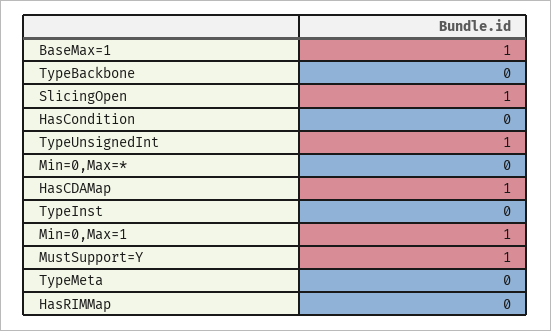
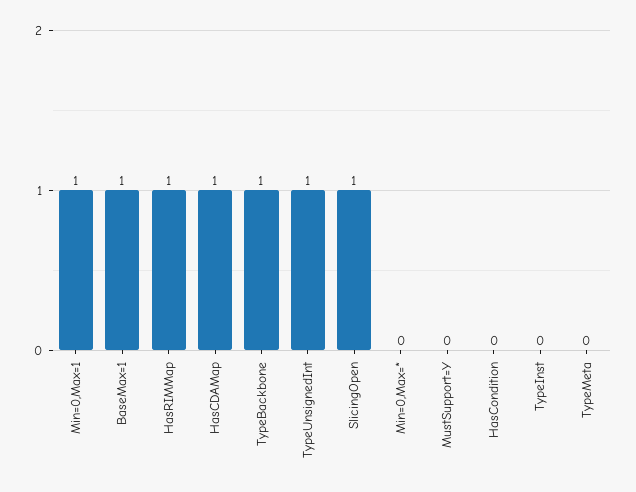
TypeBackbone: 0 -> 1
MustSupport=Y: 1 -> 0
HasRIMMap: 0 -> 1

